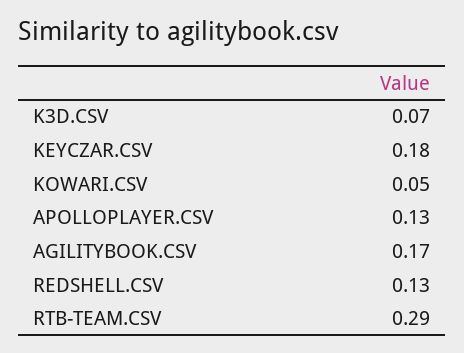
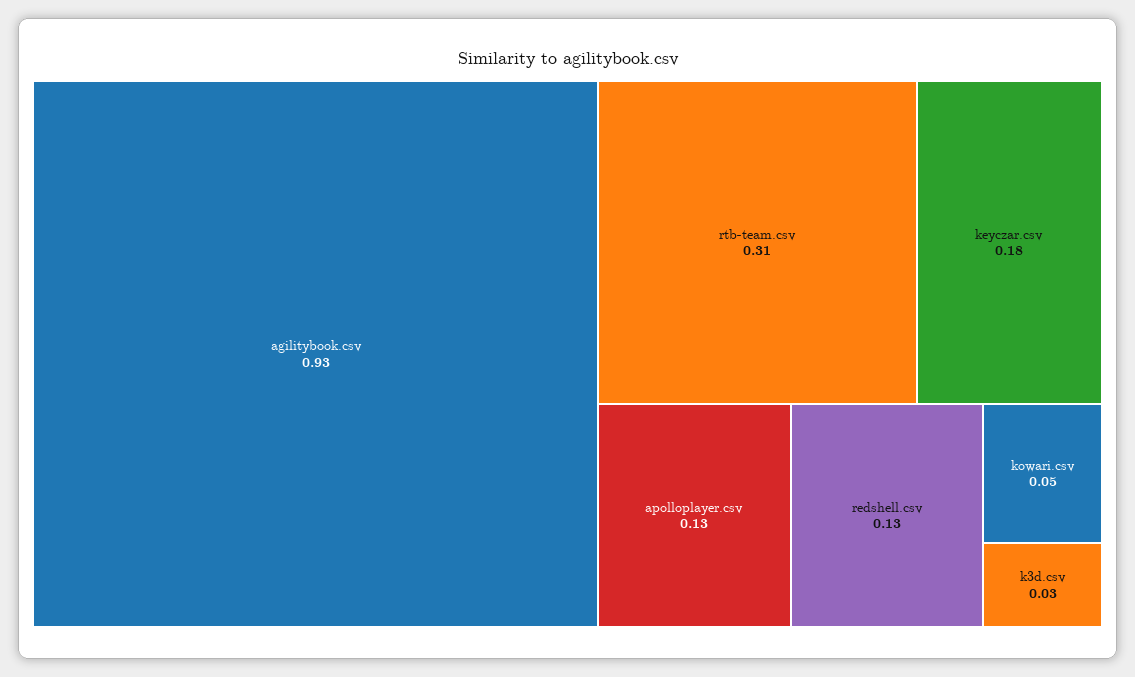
K3D.CSV: 0.07 -> 0.03
AGILITYBOOK.CSV: 0.17 -> 0.93
RTB-TEAM.CSV: 0.29 -> 0.31

